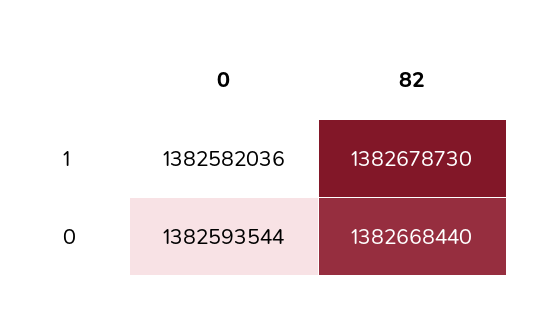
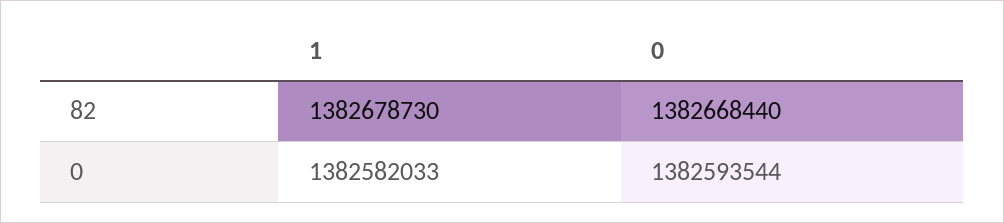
0, 1: 1382582036 -> 1382582033

